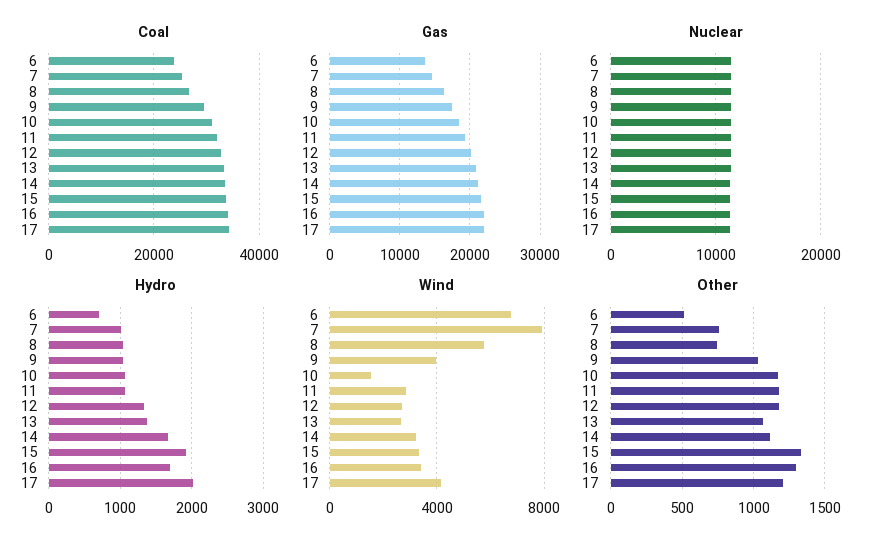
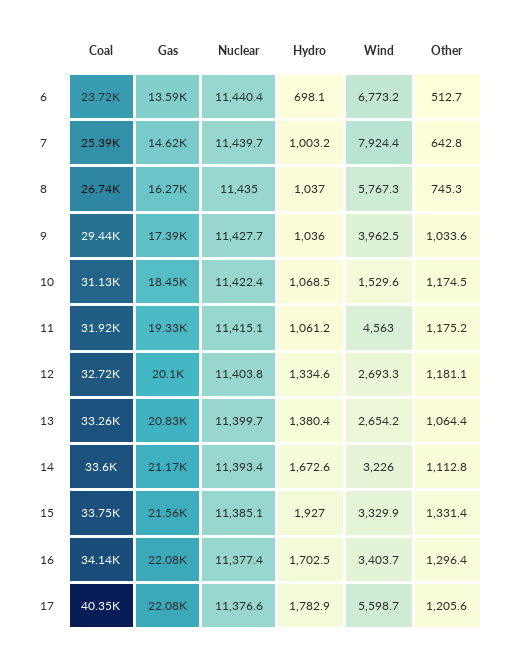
Coal, 17: 34000 -> 40350
Hydro, 17: 2000 -> 1782.9
Wind, 11: 3000 -> 4563
Wind, 17: 4000 -> 5598.7
Other, 7: 750 -> 642.8

